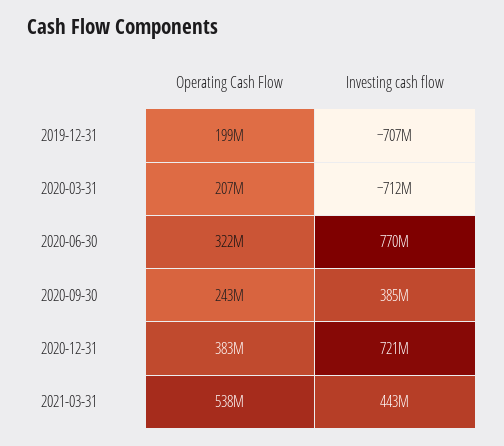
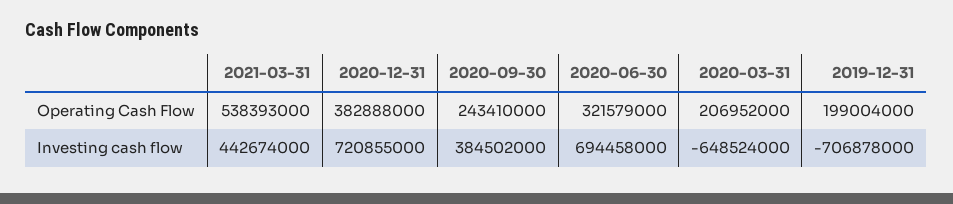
Investing cash flow, 2020-03-31: -712000000 -> -648524000
Investing cash flow, 2020-06-30: 770000000 -> 694458000

